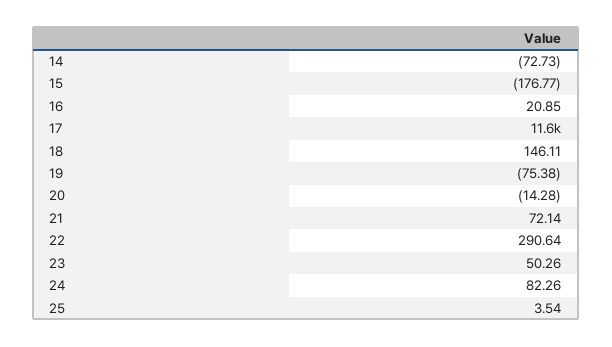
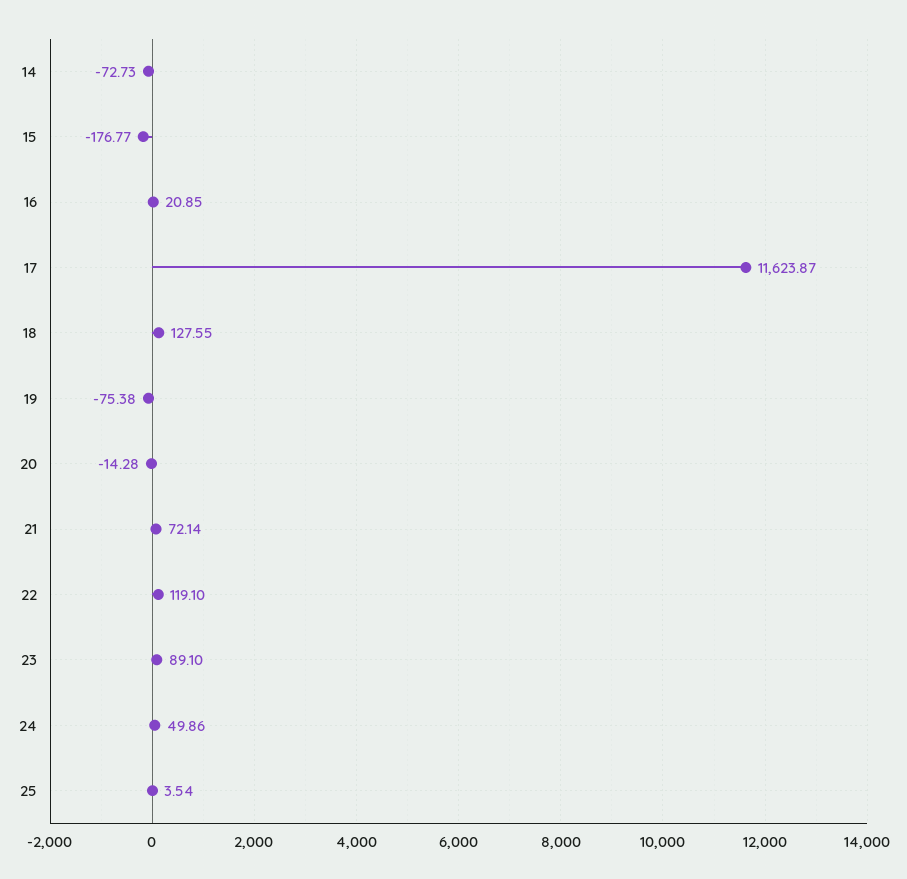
18: 146.11 -> 127.55
22: 290.64 -> 119.1
23: 50.26 -> 89.1
24: 82.26 -> 49.86

